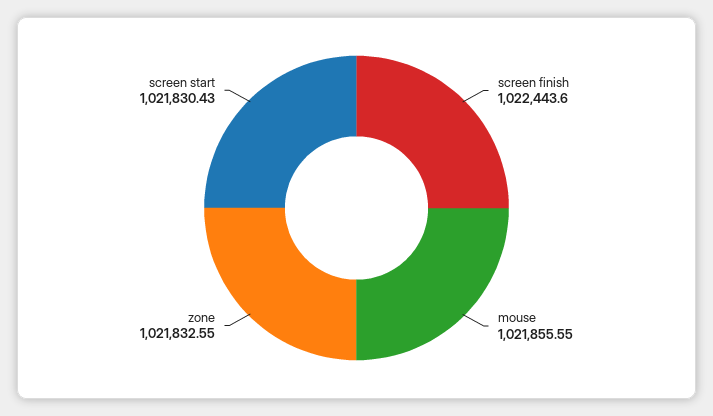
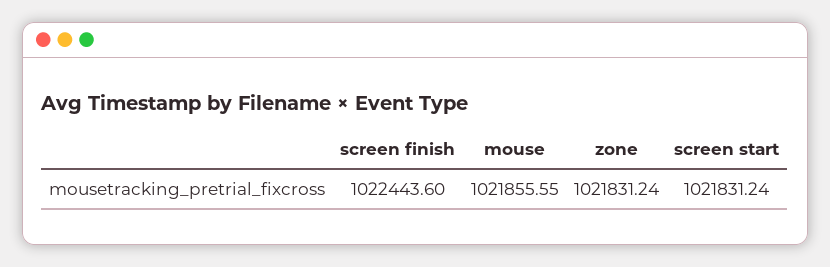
zone: 1021832.55 -> 1021831.24
screen start: 1021830.43 -> 1021831.24

